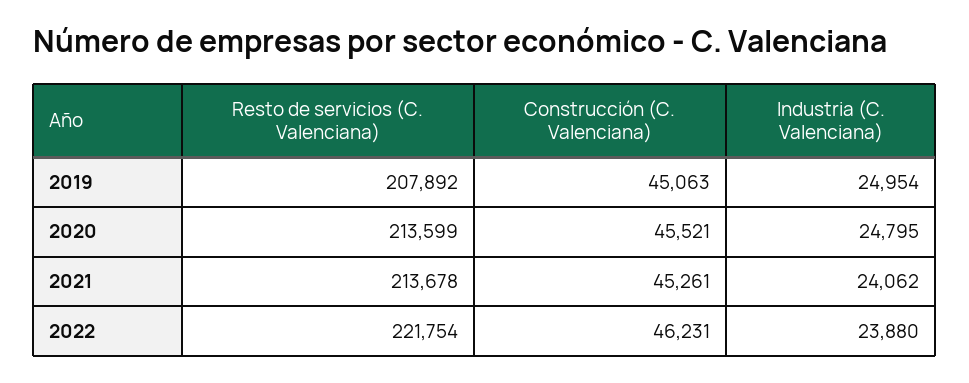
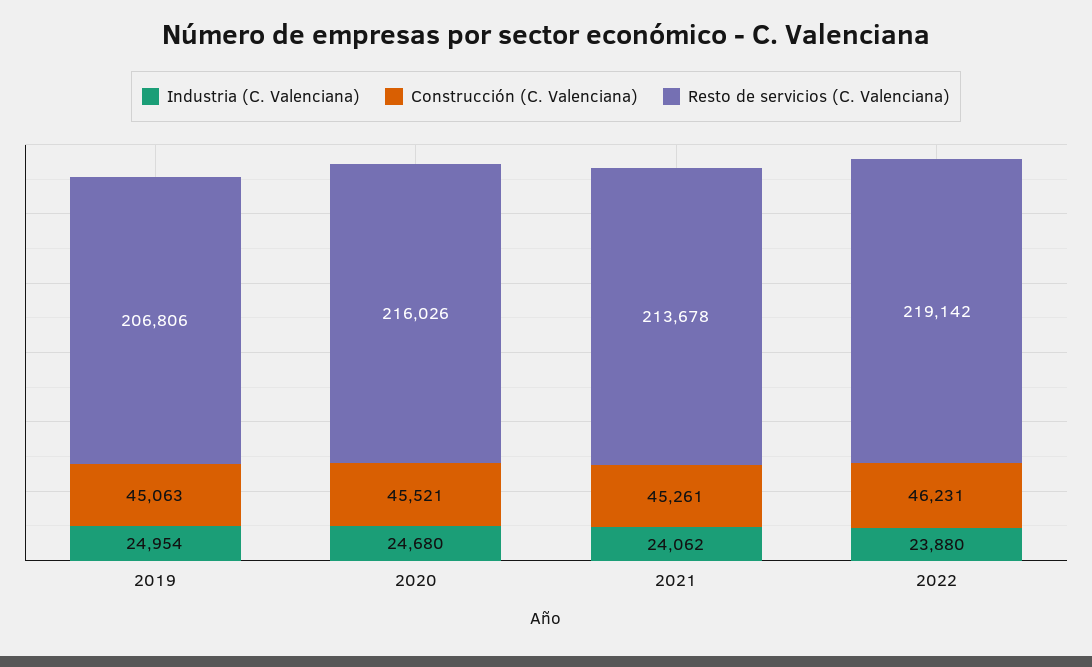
Resto de servicios (C. Valenciana), 2019: 207892 -> 206806
Resto de servicios (C. Valenciana), 2020: 213599 -> 216026
Industria (C. Valenciana), 2020: 24795 -> 24680
Resto de servicios (C. Valenciana), 2022: 221754 -> 219142

